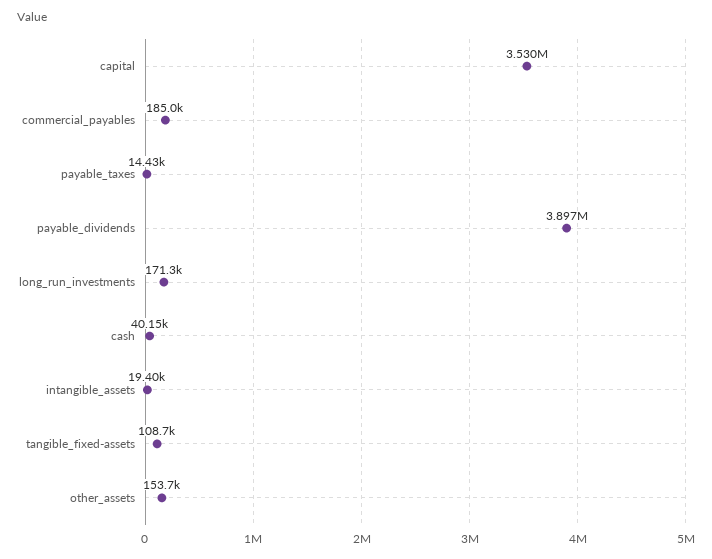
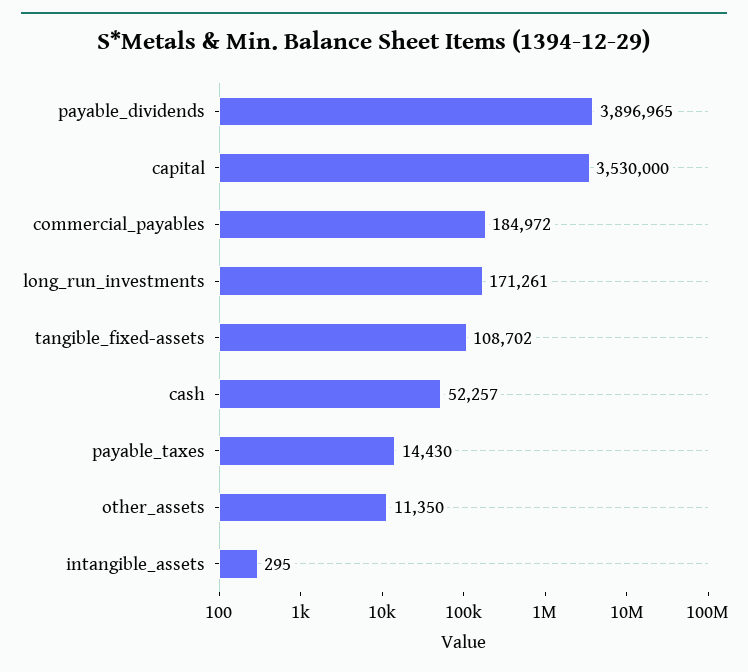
cash: 40150 -> 52257
intangible_assets: 19400 -> 295
other_assets: 153700 -> 11350

